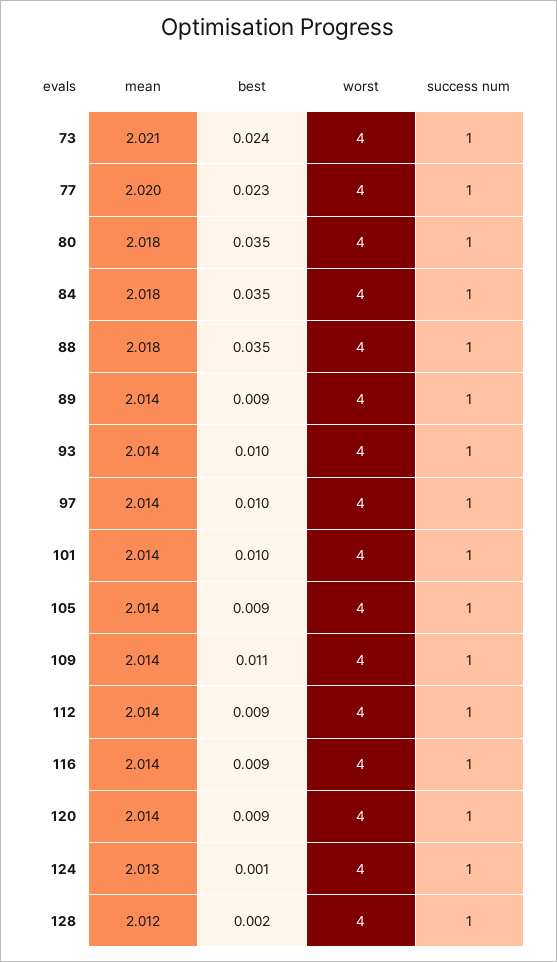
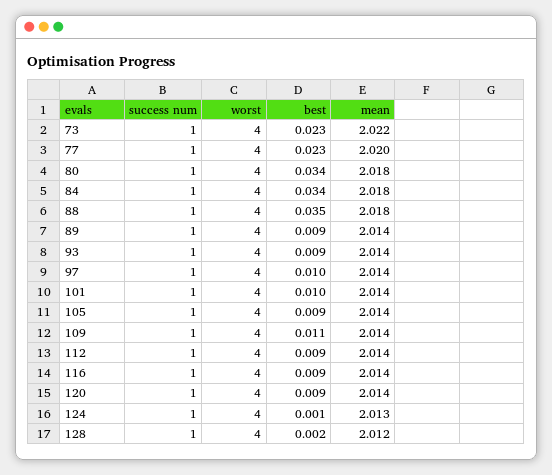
mean, 73: 2.021 -> 2.022
best, 73: 0.024 -> 0.023
best, 80: 0.035 -> 0.034
best, 84: 0.035 -> 0.034
best, 93: 0.01 -> 0.009

